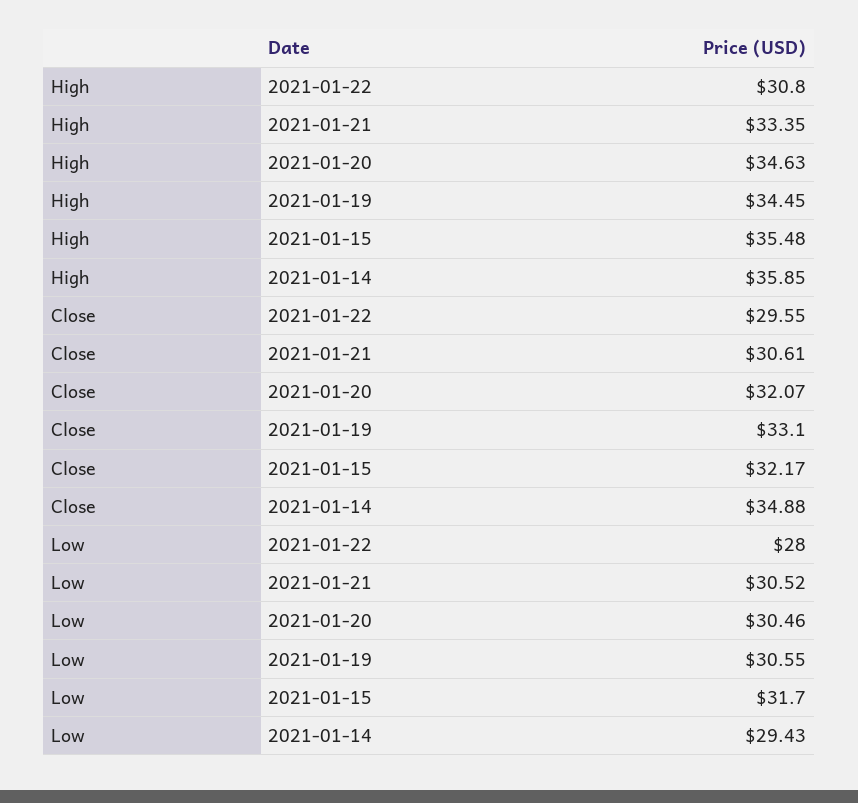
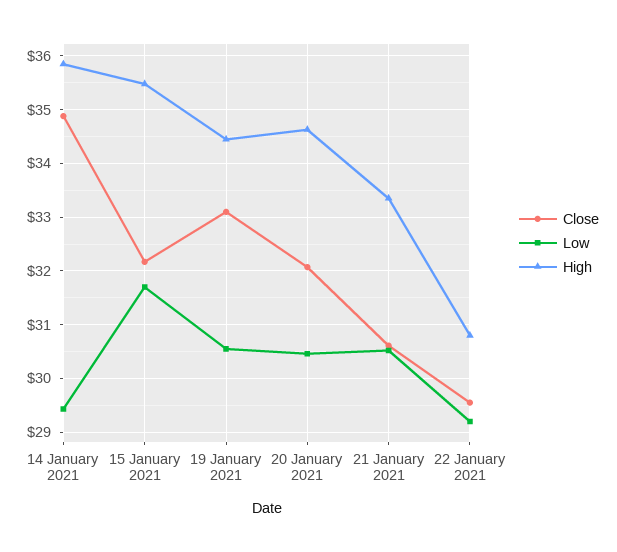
Low, 2021-01-22: 28 -> 29.2

